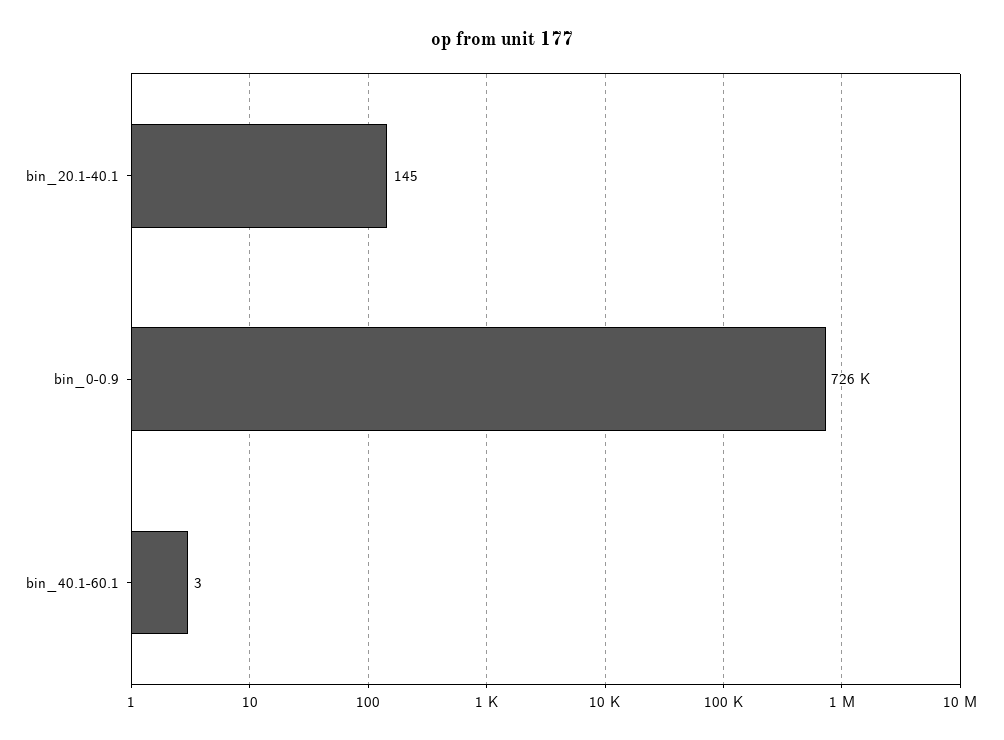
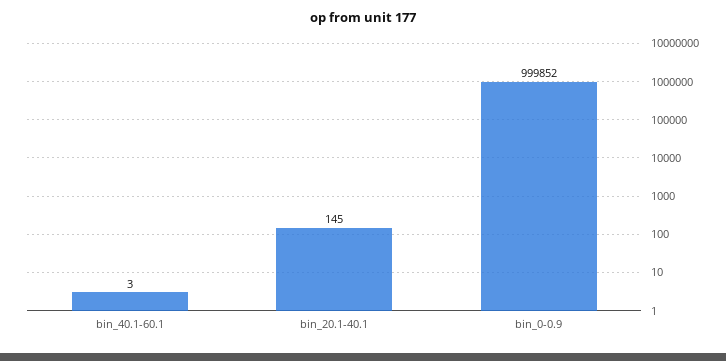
bin_0-0.9: 726000 -> 999852

